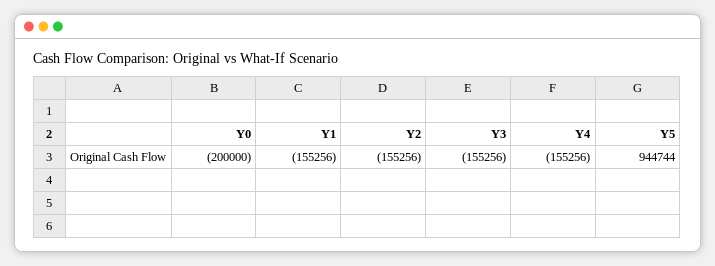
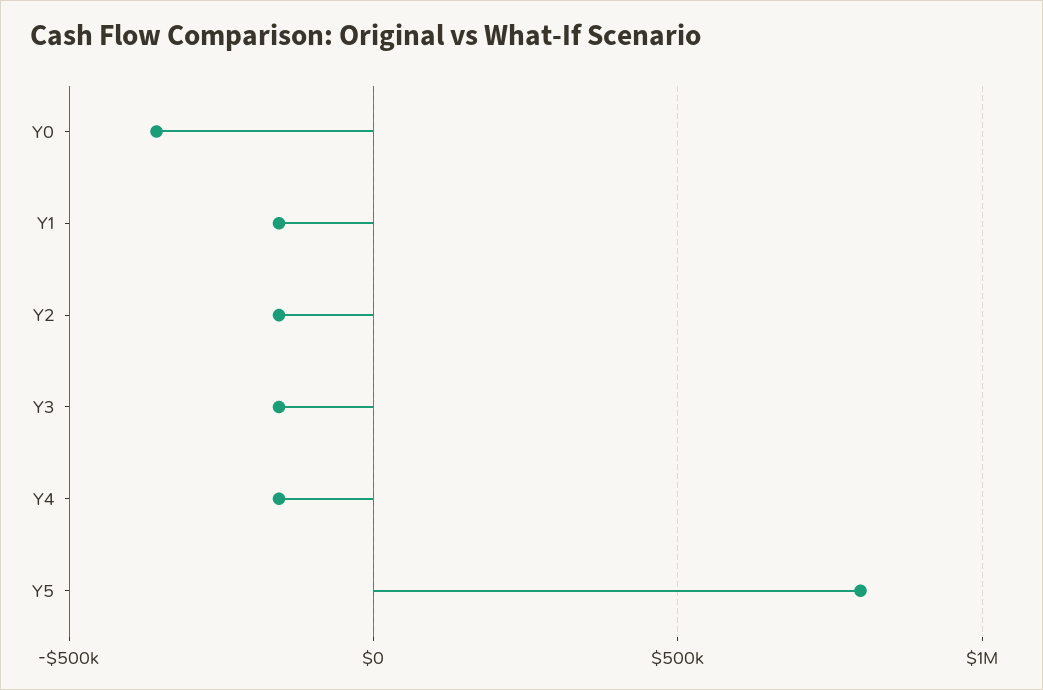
Y0: -200000 -> -350000
Y5: 944744 -> 800000

